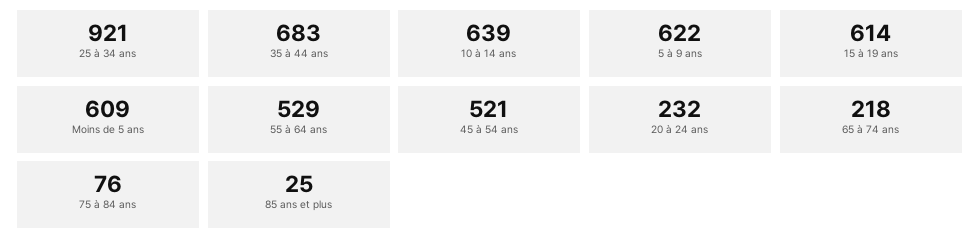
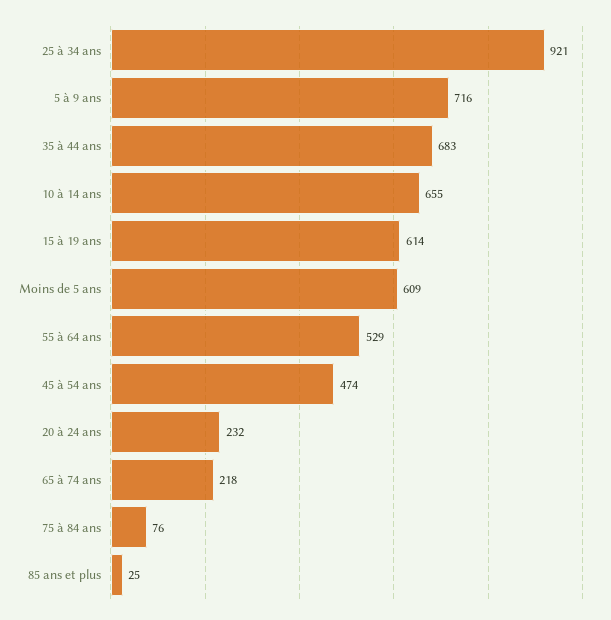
10 à 14 ans: 639 -> 655
5 à 9 ans: 622 -> 716
45 à 54 ans: 521 -> 474

